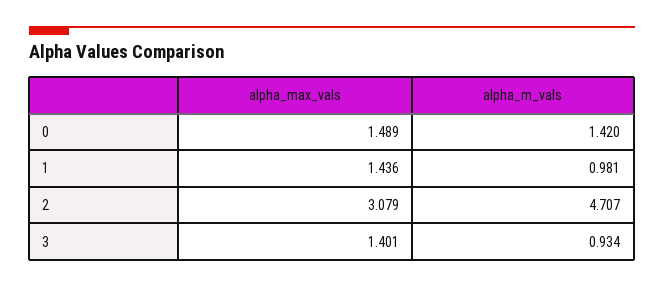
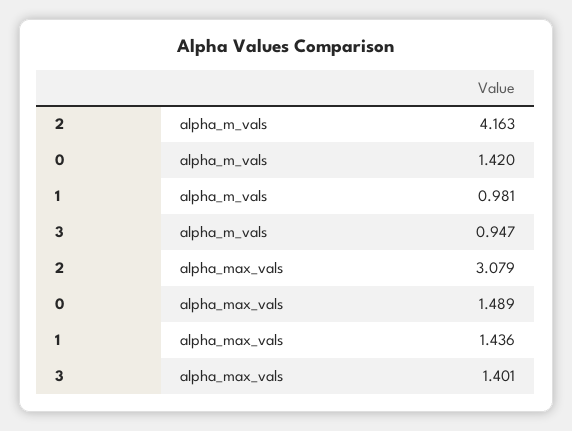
alpha_m_vals, 2: 4.707 -> 4.163
alpha_m_vals, 3: 0.934 -> 0.947

